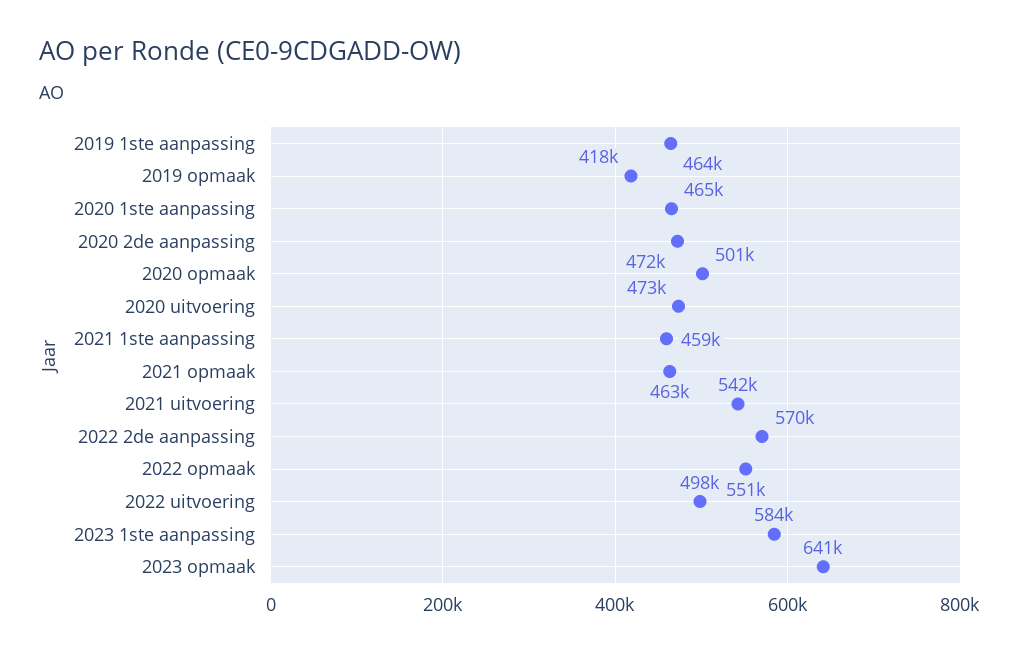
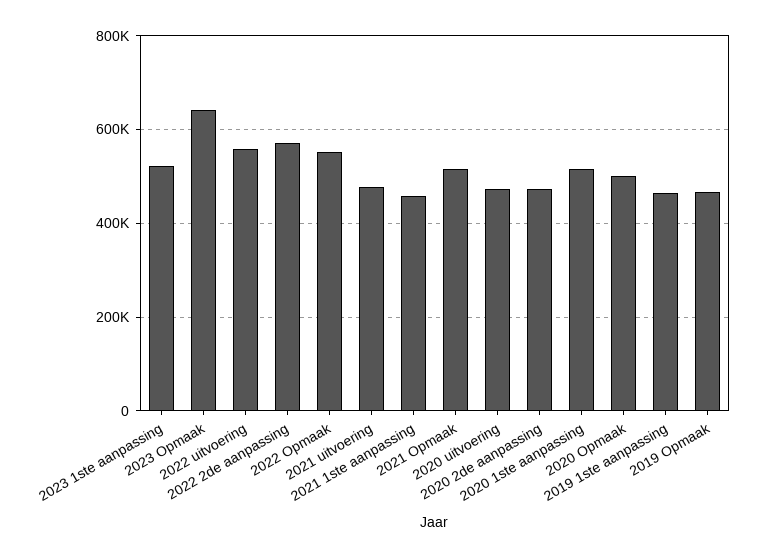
2019 opmaak: 418000 -> 460000
2020 1ste aanpassing: 465000 -> 520000
2021 opmaak: 463000 -> 520000
2021 uitvoering: 542000 -> 480000
2022 uitvoering: 498000 -> 560000
2023 1ste aanpassing: 584000 -> 520000

